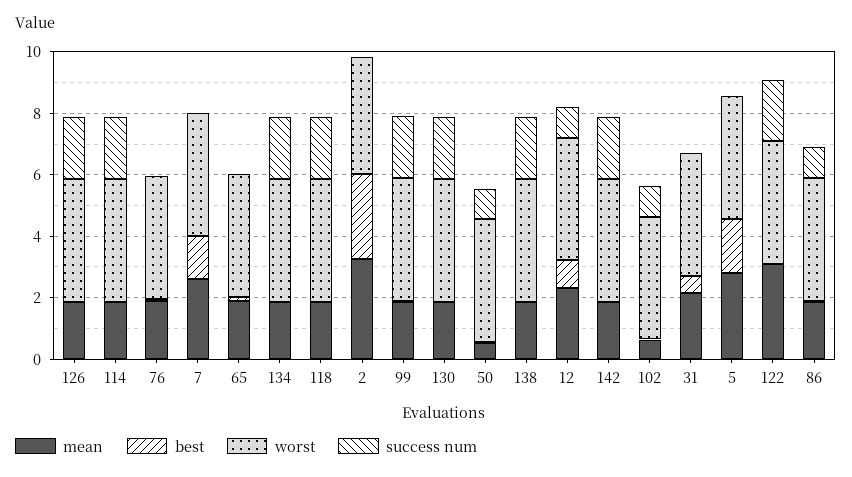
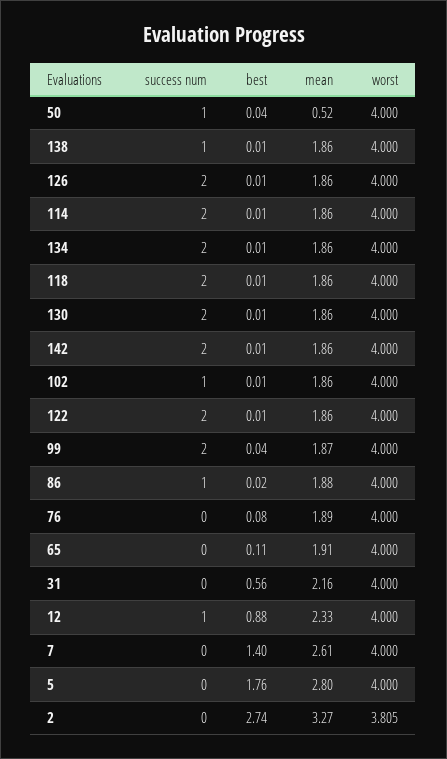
success num, 138: 2 -> 1
mean, 102: 0.5 -> 1.86
mean, 122: 3 -> 1.86

